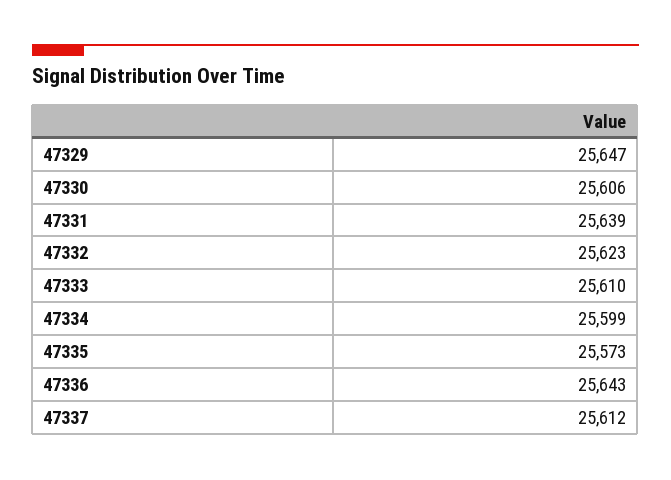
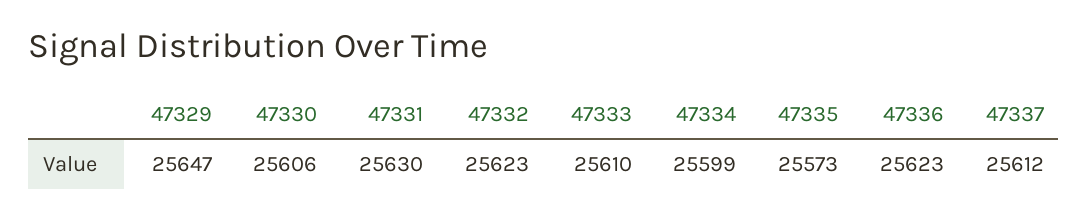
47331: 25639 -> 25630
47336: 25643 -> 25623

